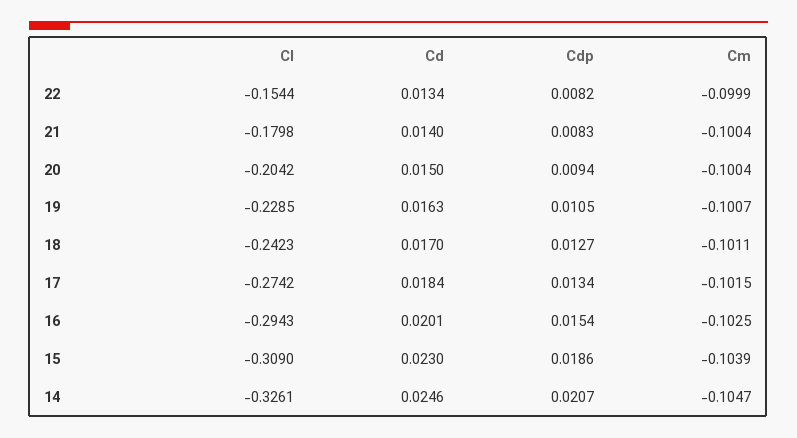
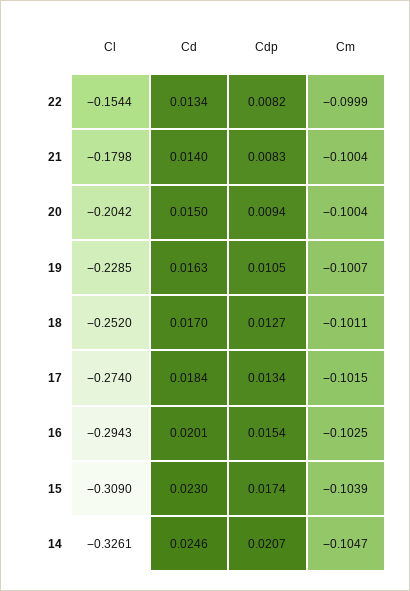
Cl, 18: -0.2423 -> -0.252
Cl, 17: -0.2742 -> -0.274
Cdp, 15: 0.0186 -> 0.0174

